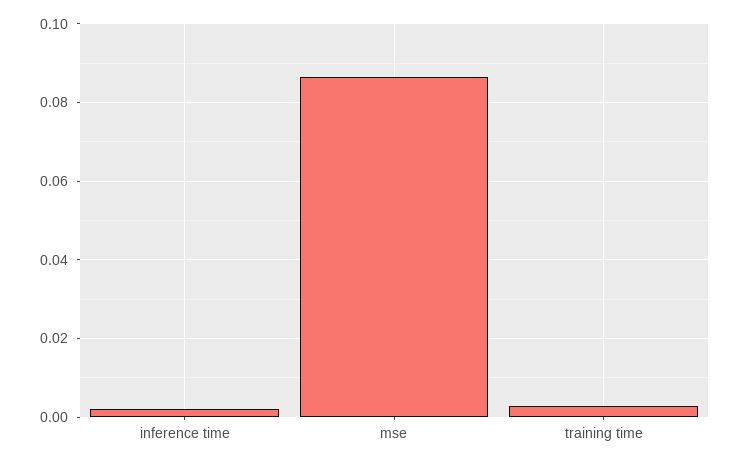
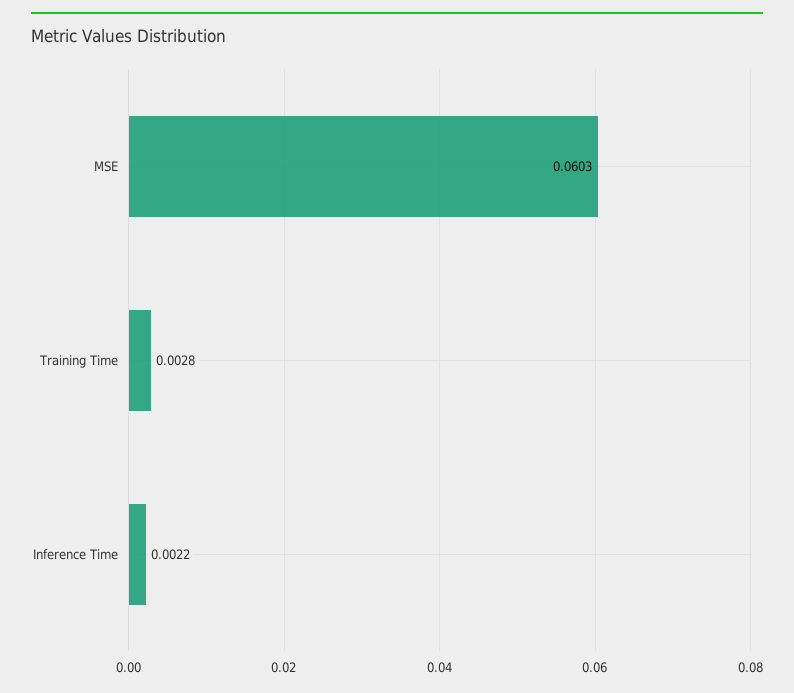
mse: 0.086 -> 0.0603

